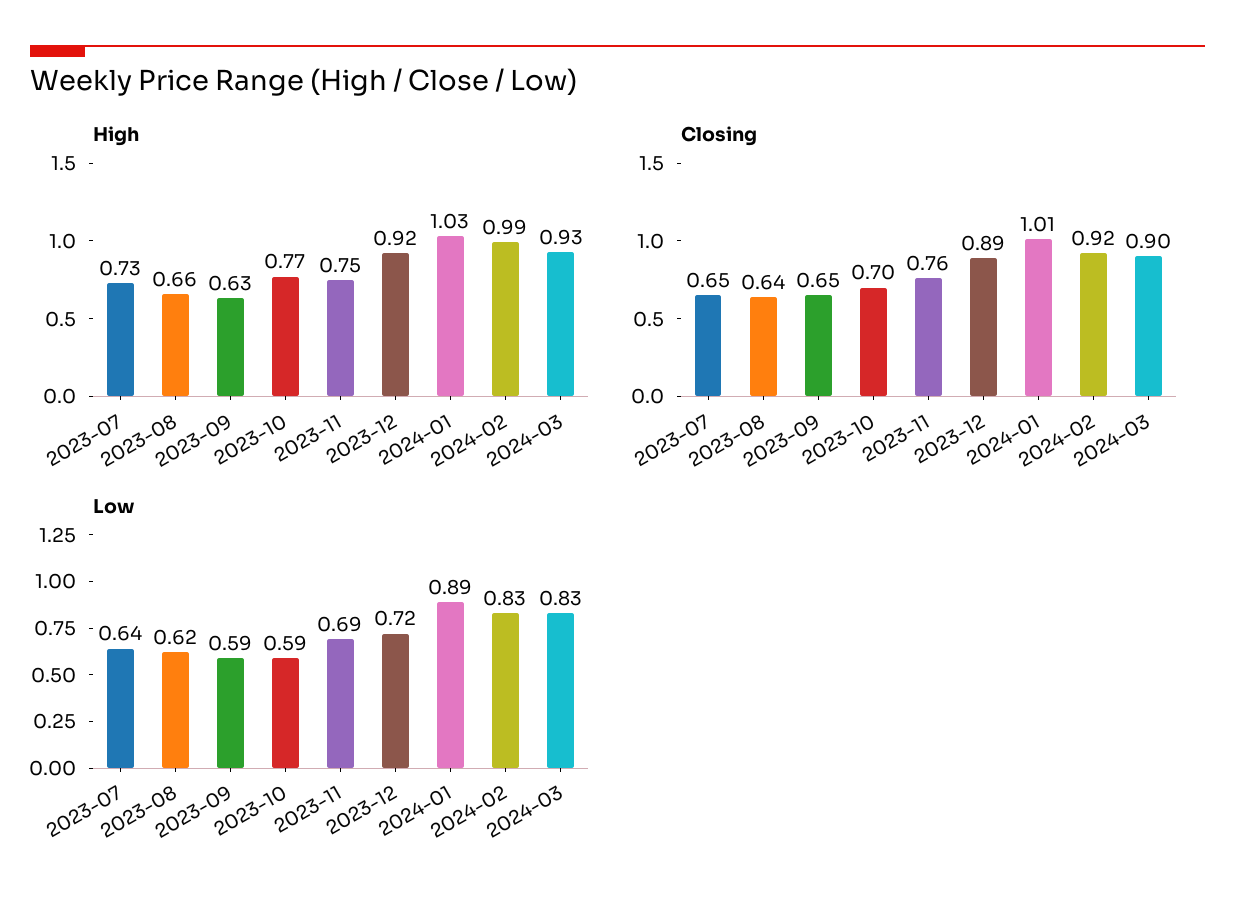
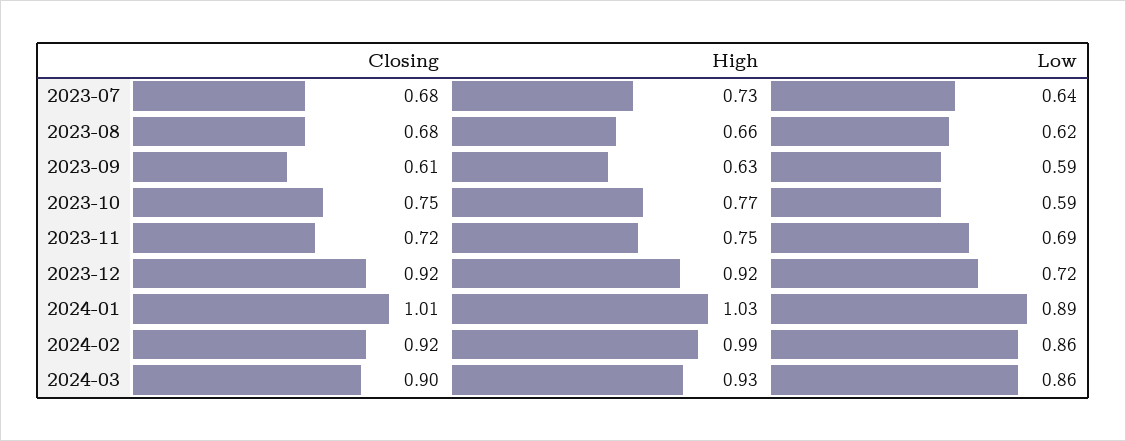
Closing, 2023-07: 0.65 -> 0.68
Closing, 2023-08: 0.64 -> 0.68
Closing, 2023-09: 0.65 -> 0.61
Closing, 2023-10: 0.7 -> 0.75
Closing, 2023-11: 0.76 -> 0.72
Closing, 2023-12: 0.89 -> 0.92
Low, 2024-02: 0.83 -> 0.86
Low, 2024-03: 0.83 -> 0.86

